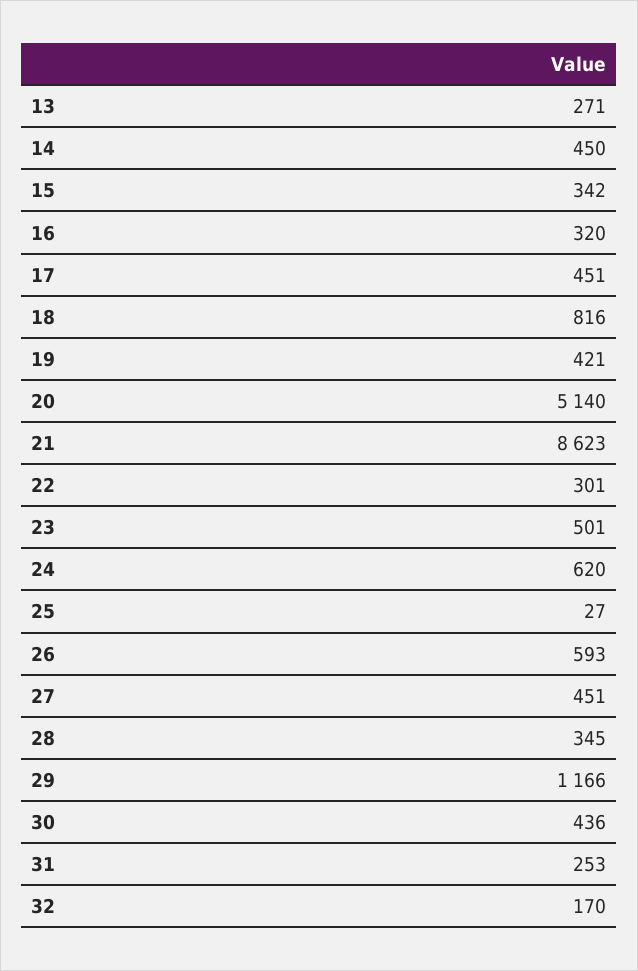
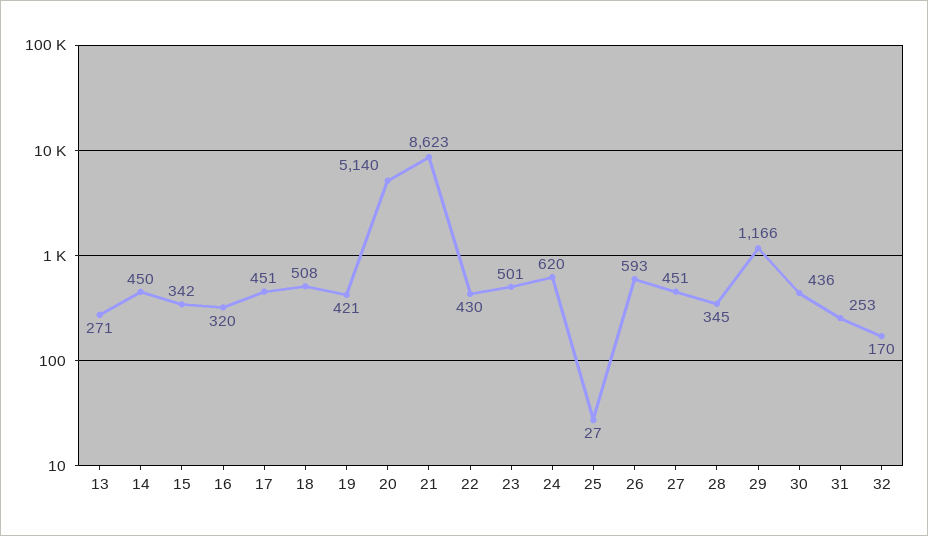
18: 816 -> 508
22: 301 -> 430

